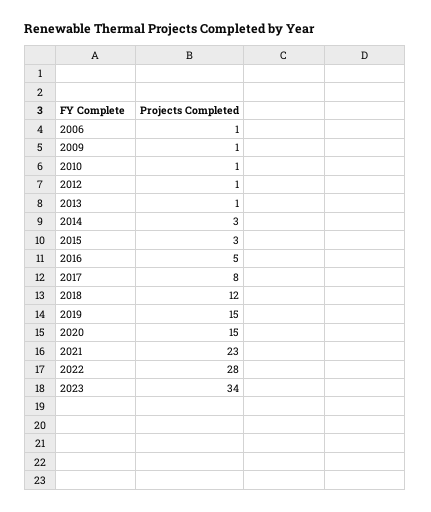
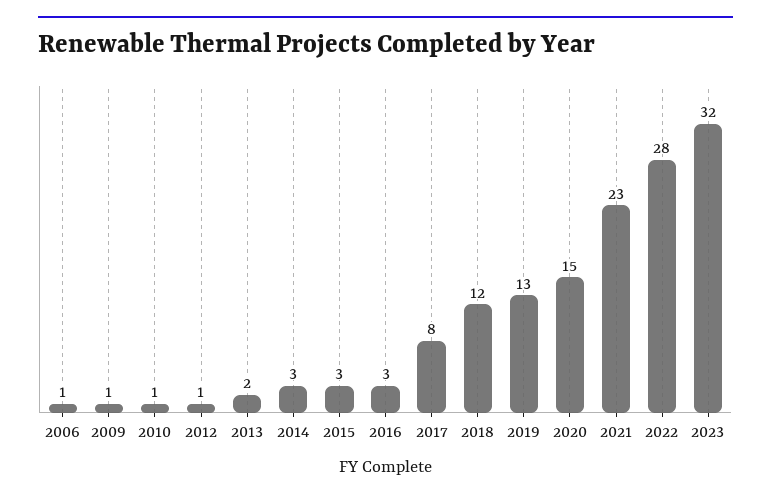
2013: 1 -> 2
2016: 5 -> 3
2019: 15 -> 13
2023: 34 -> 32

